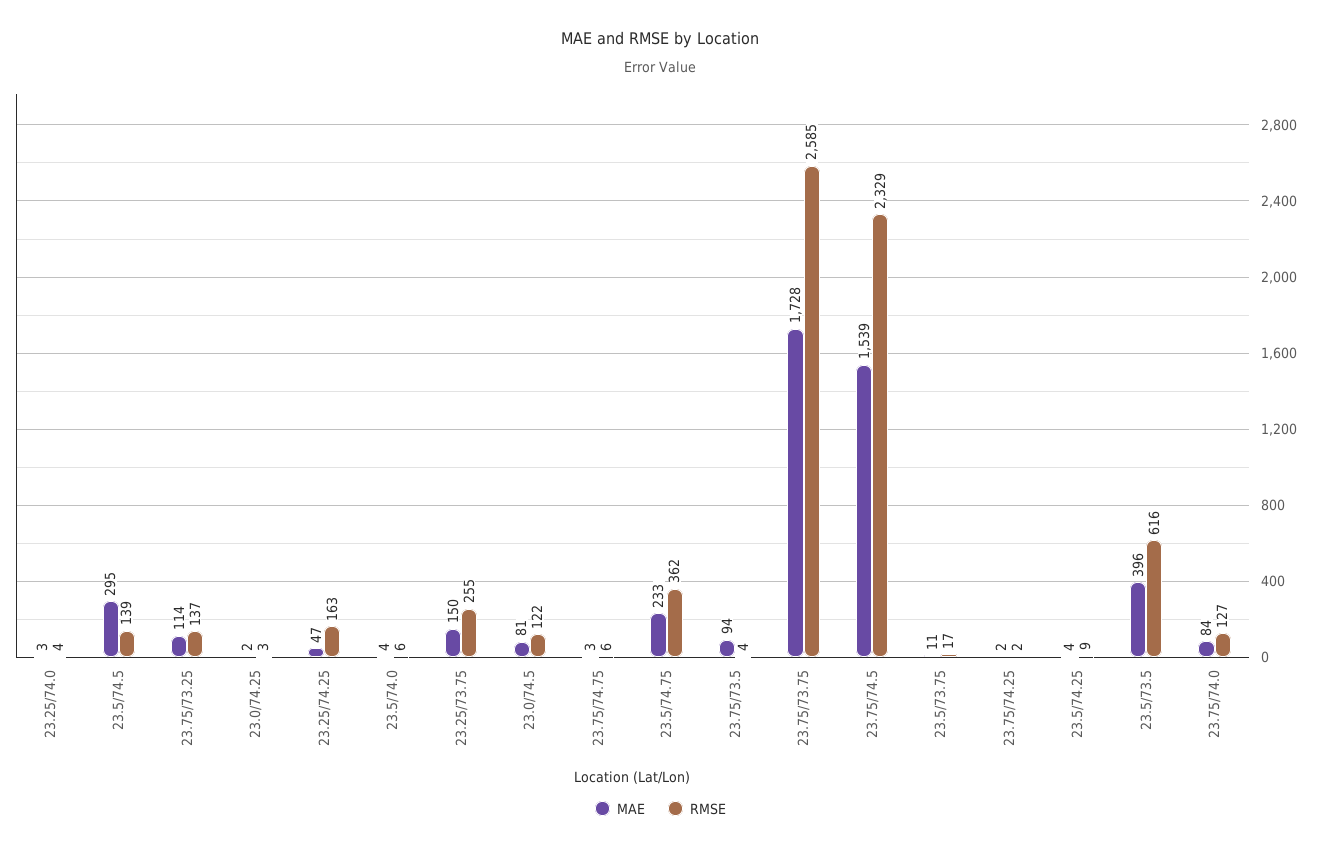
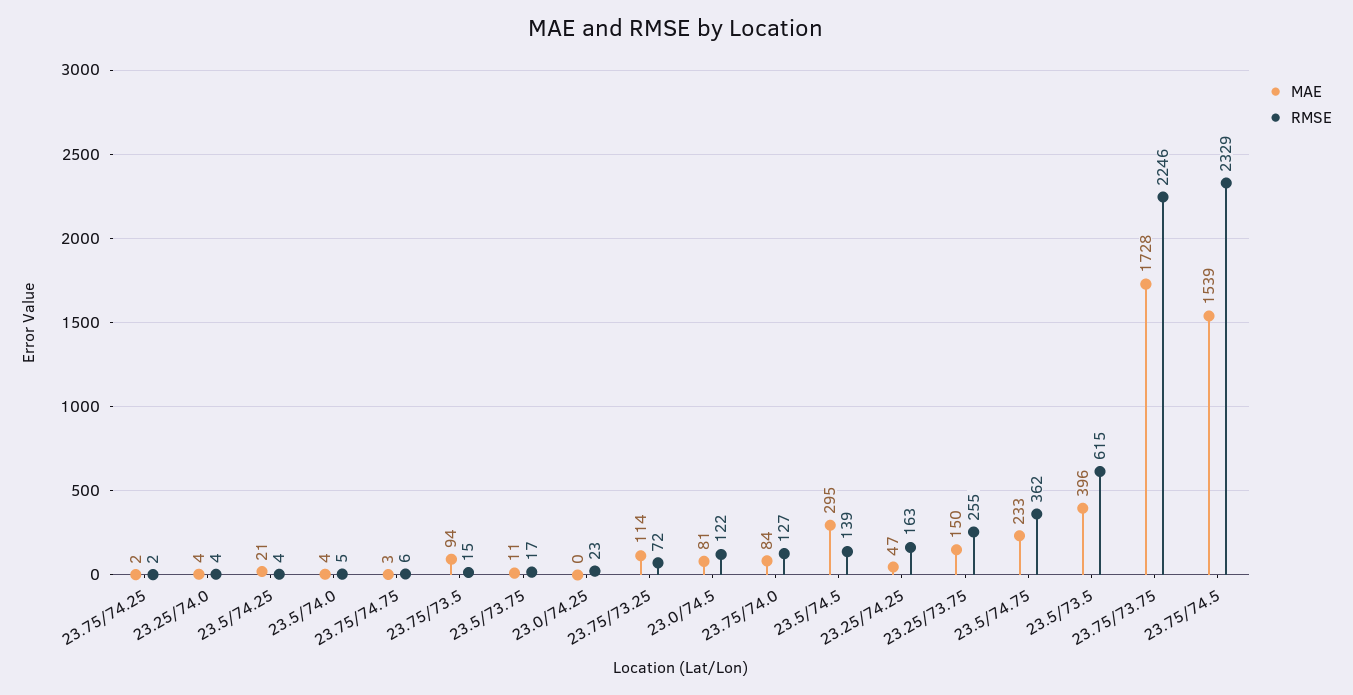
MAE, 23.25/74.0: 3 -> 4
RMSE, 23.75/73.25: 137 -> 72
MAE, 23.0/74.25: 2 -> 0
RMSE, 23.0/74.25: 3 -> 23
RMSE, 23.5/74.0: 6 -> 5
RMSE, 23.75/73.5: 4 -> 15
RMSE, 23.75/73.75: 2585 -> 2246
MAE, 23.5/74.25: 4 -> 21
RMSE, 23.5/74.25: 9 -> 4
RMSE, 23.5/73.5: 616 -> 615

